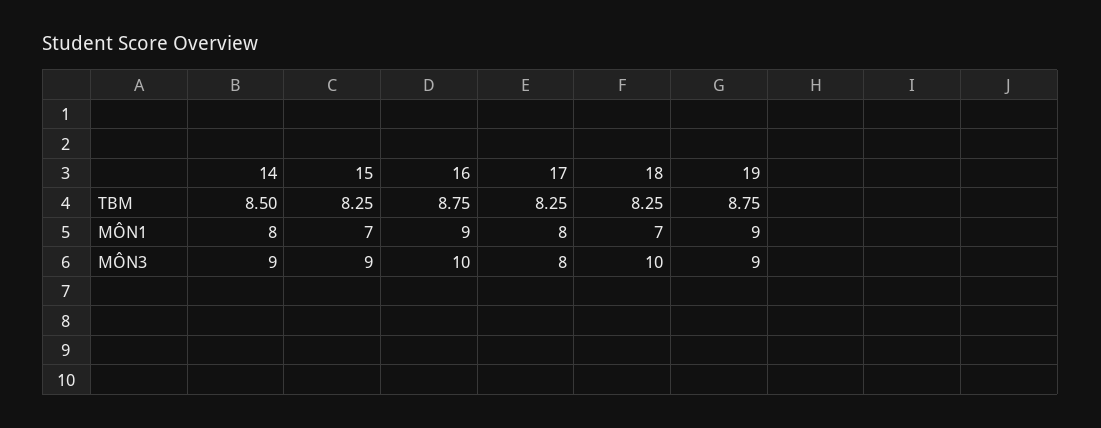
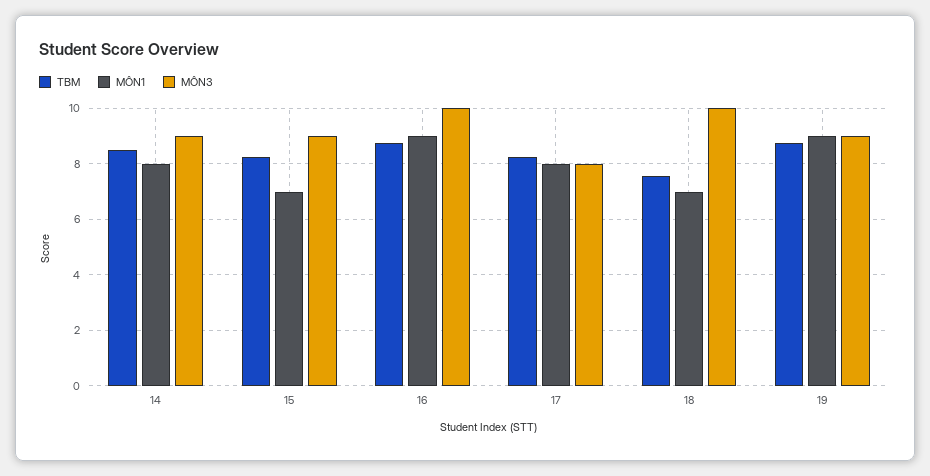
TBM, 18: 8.25 -> 7.5

